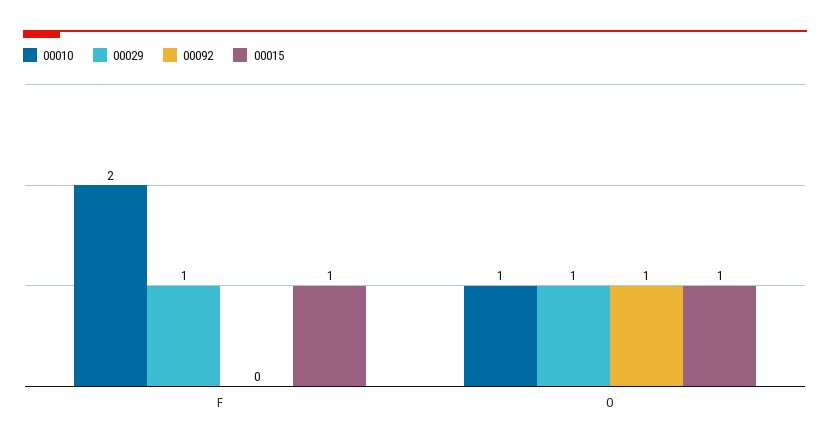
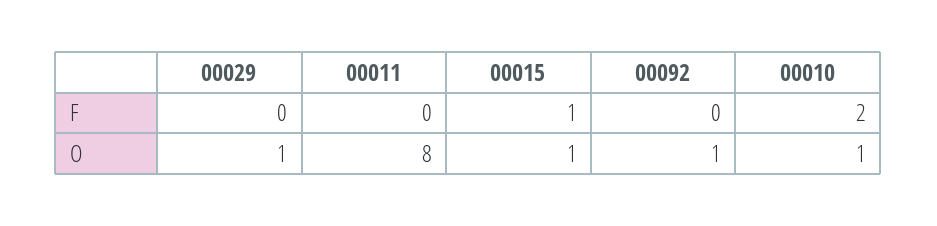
00029, F: 1 -> 0
00011, F: none -> 0
00011, O: none -> 8

